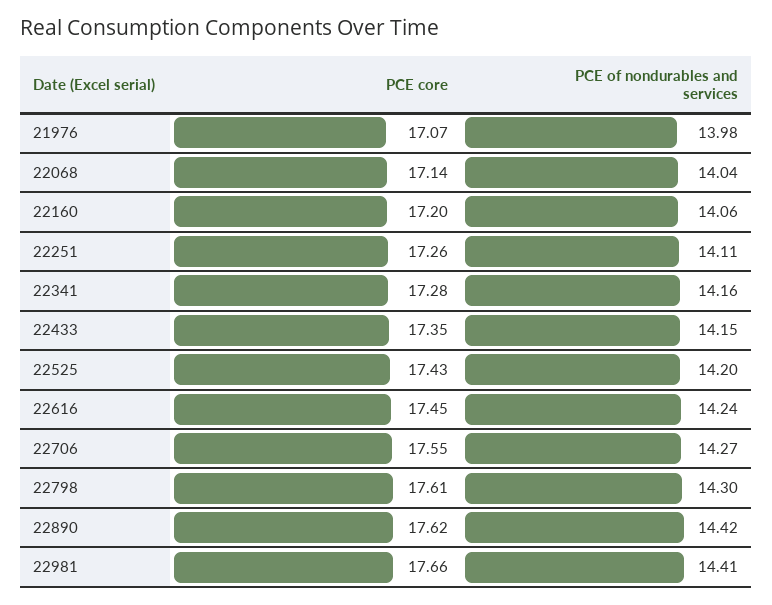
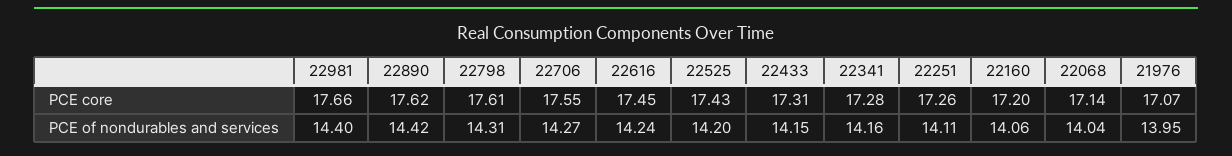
PCE of nondurables and services, 21976: 13.98 -> 13.95
PCE core, 22433: 17.35 -> 17.31
PCE of nondurables and services, 22798: 14.3 -> 14.31
PCE of nondurables and services, 22981: 14.41 -> 14.4

